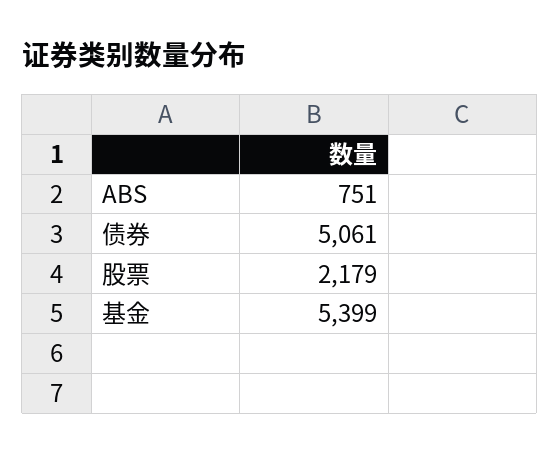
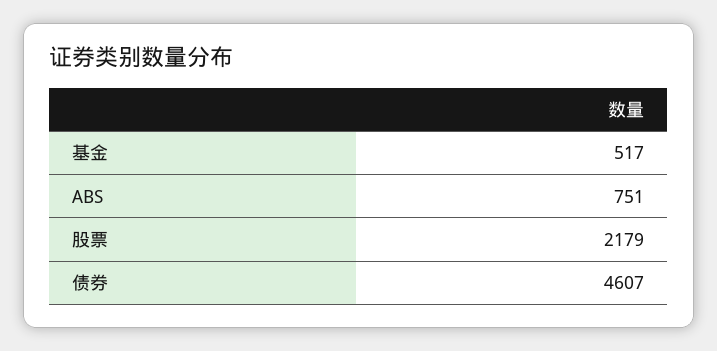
债券: 5061 -> 4607
基金: 5399 -> 517

